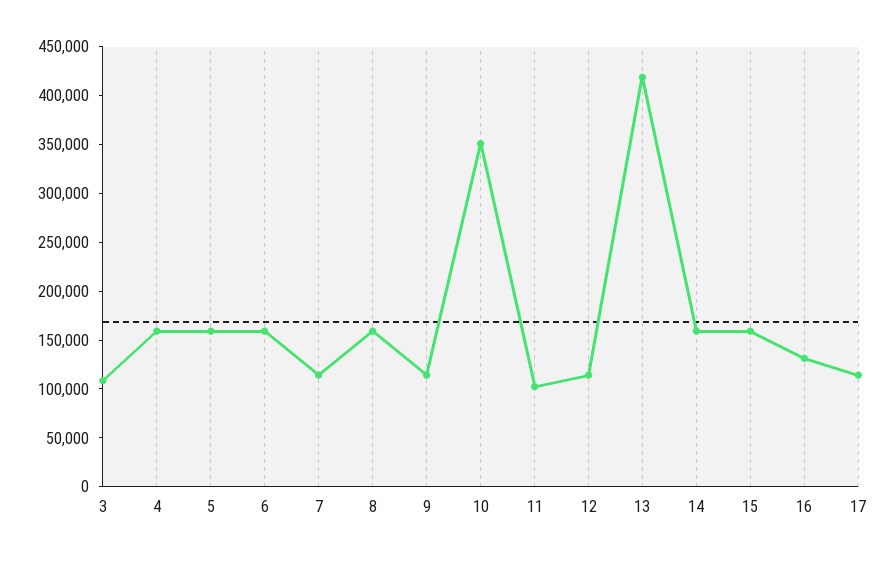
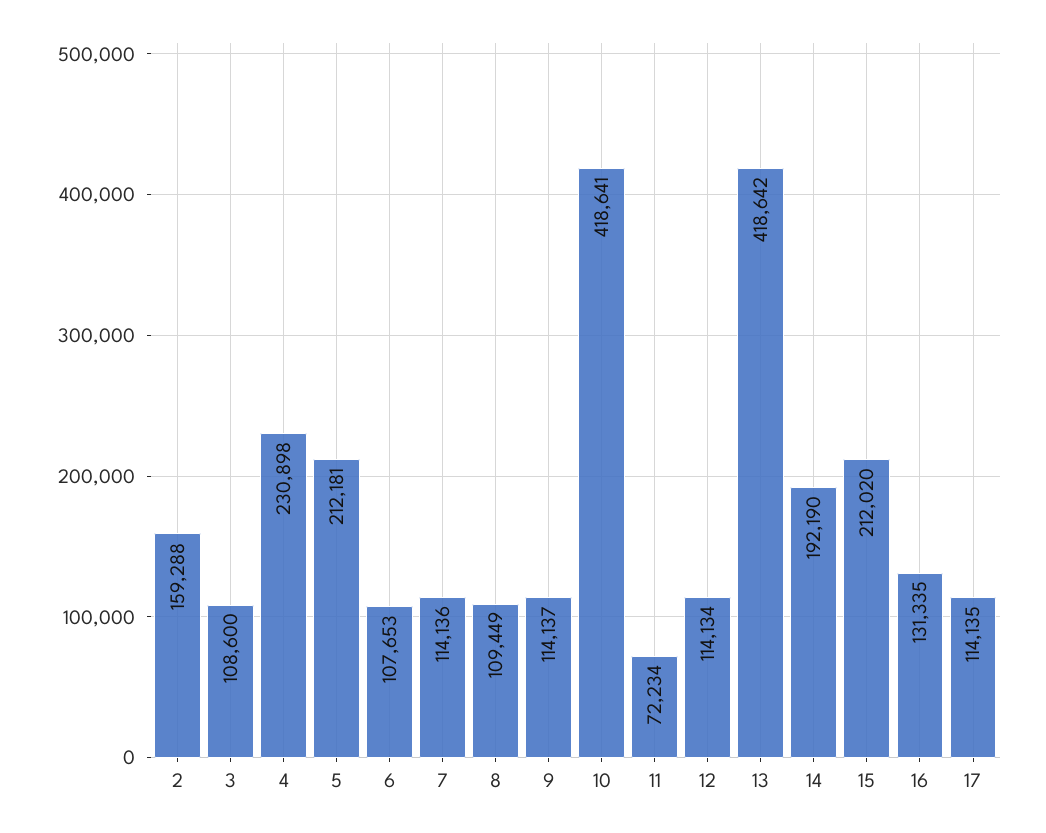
4: 160000 -> 230898
5: 160000 -> 212181
6: 160000 -> 107653
8: 160000 -> 109449
10: 350000 -> 418641
11: 100000 -> 72234
14: 160000 -> 192190
15: 160000 -> 212020
2: none -> 159288

